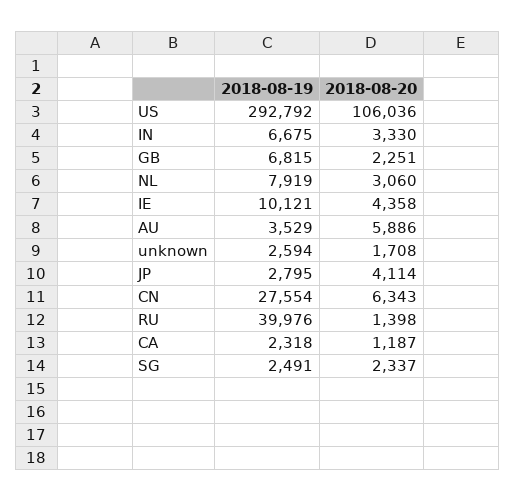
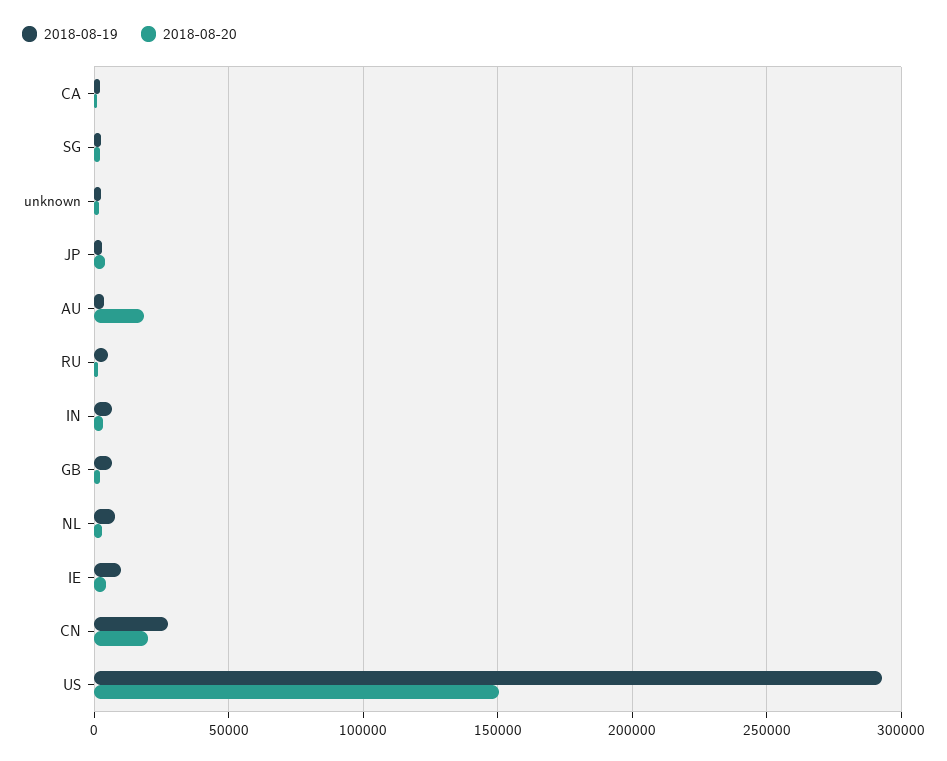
2018-08-20, US: 106036 -> 150000
2018-08-20, AU: 5886 -> 20000
2018-08-20, CN: 6343 -> 20000
2018-08-19, RU: 39976 -> 5000

